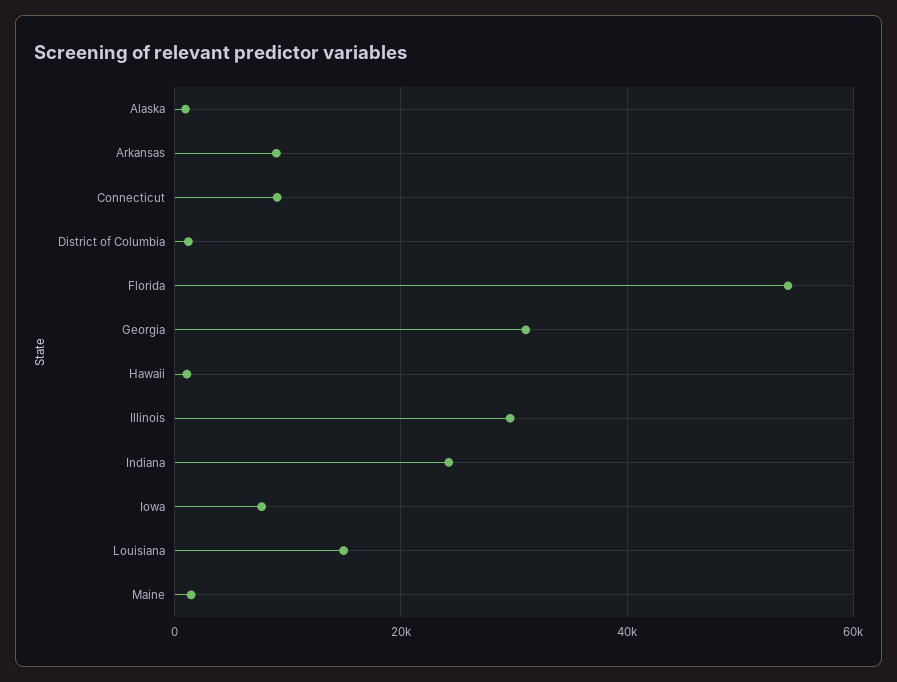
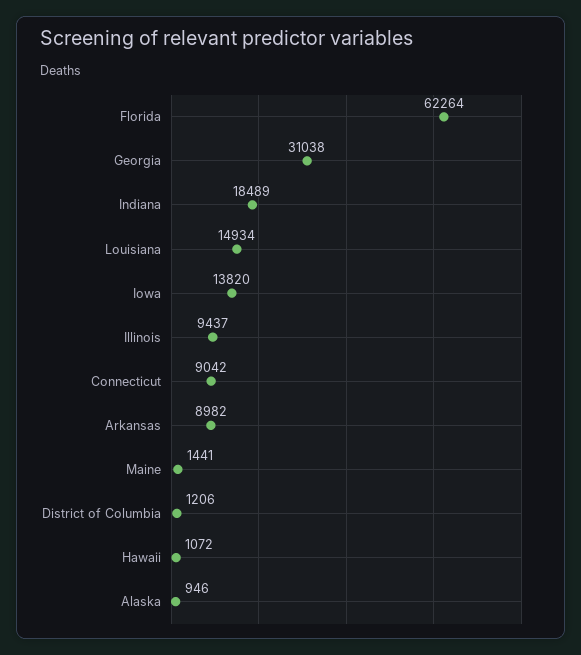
Florida: 54000 -> 62264
Illinois: 30000 -> 9437
Indiana: 24000 -> 18489
Iowa: 8000 -> 13820

